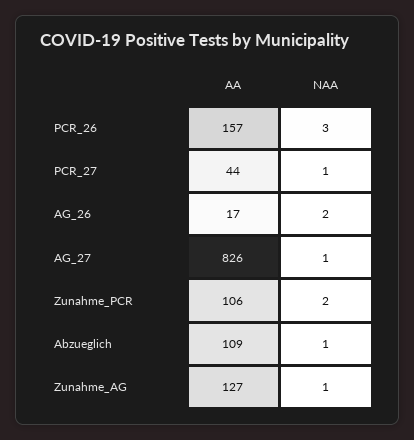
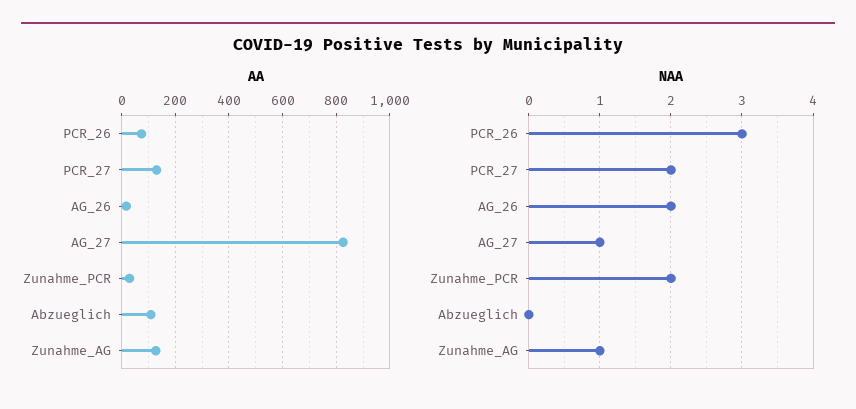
AA, PCR_26: 157 -> 75
AA, PCR_27: 44 -> 125
NAA, PCR_27: 1 -> 2
AA, Zunahme_PCR: 106 -> 25
NAA, Abzueglich: 1 -> 0

